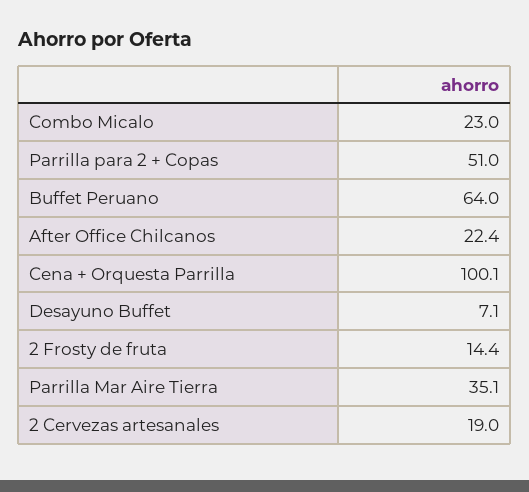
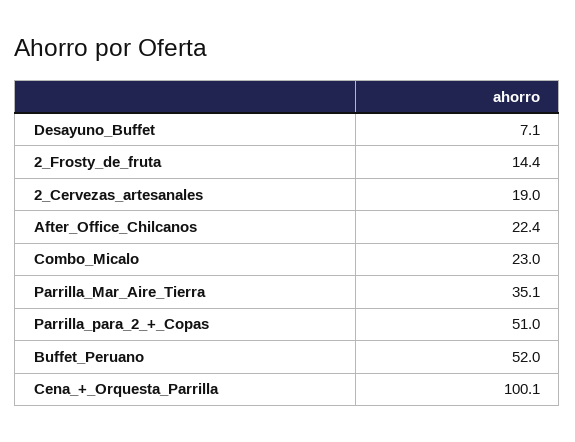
Buffet Peruano: 64 -> 52

